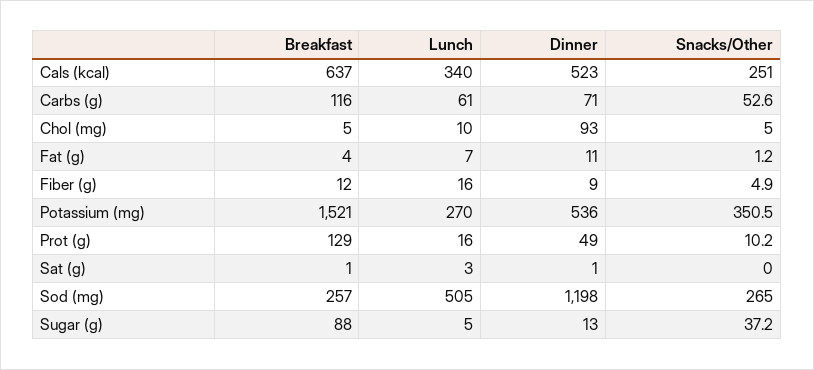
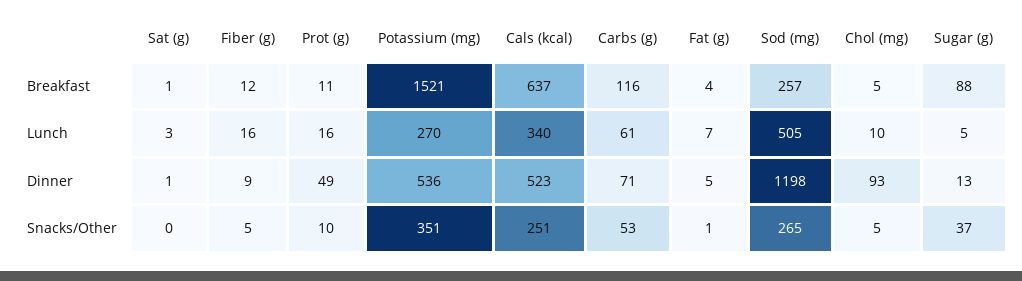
Dinner, Fat (g): 11 -> 5
Breakfast, Prot (g): 129 -> 11

